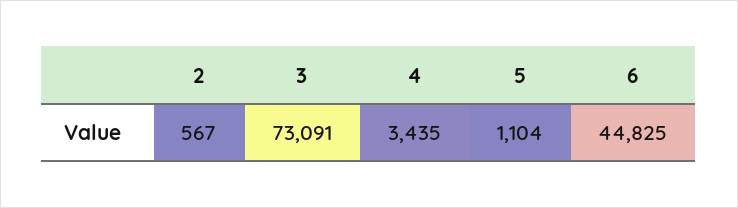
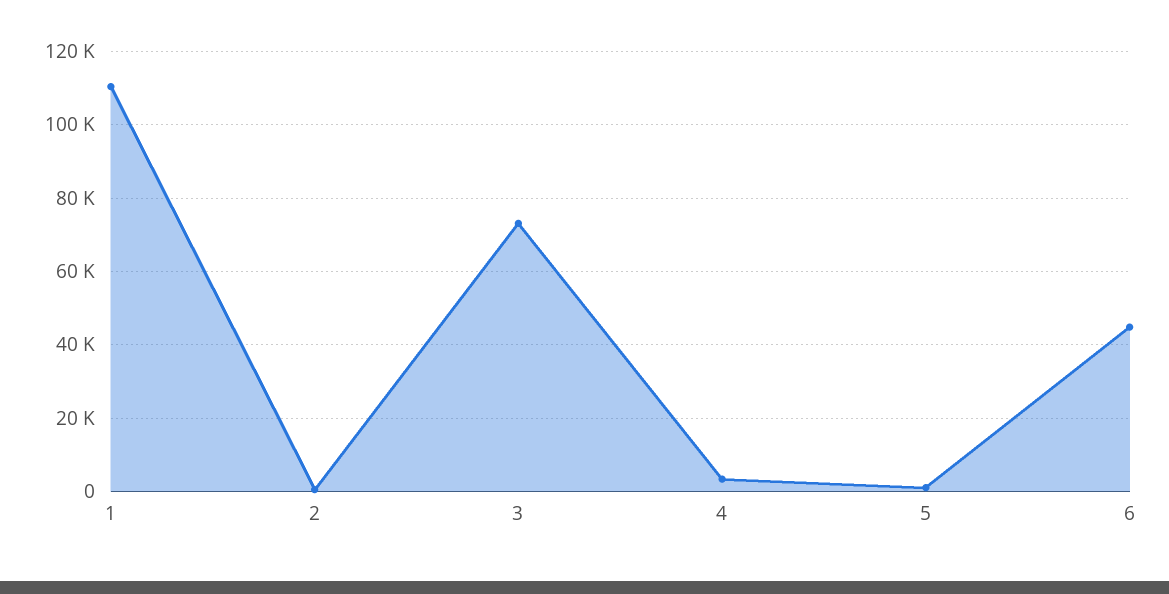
1: none -> 110000

